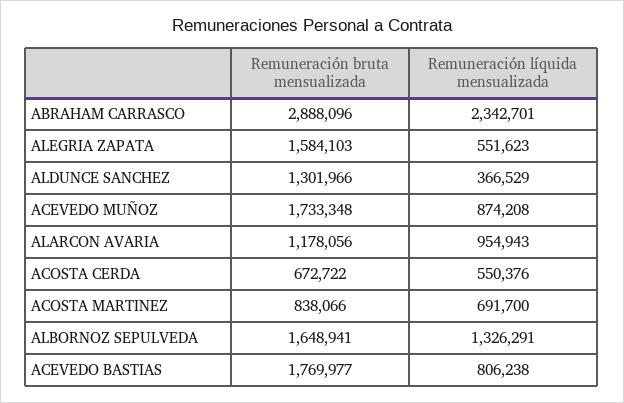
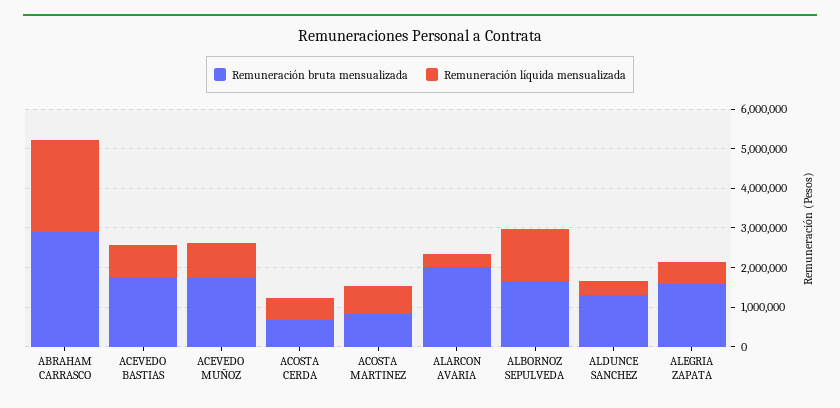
Remuneración bruta mensualizada, ALARCON AVARIA: 1178056 -> 2000000
Remuneración líquida mensualizada, ALARCON AVARIA: 954943 -> 250000

